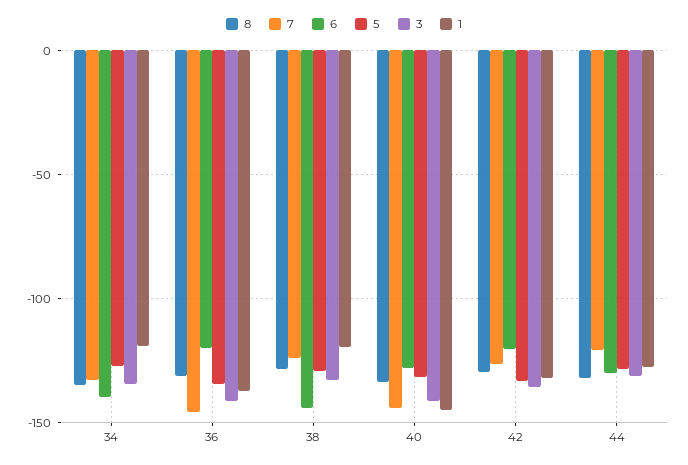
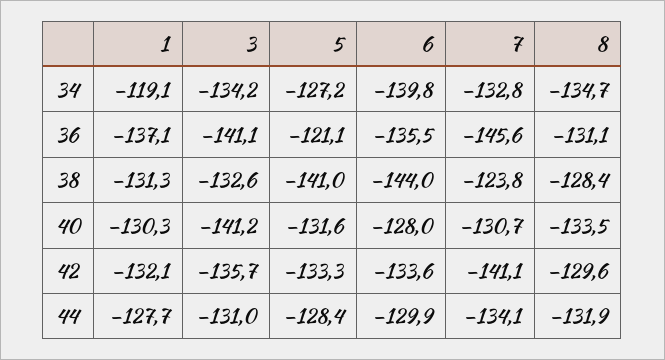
6, 36: -120 -> -135.5
5, 36: -135 -> -121.1
5, 38: -130 -> -141
1, 38: -120 -> -131.3
7, 40: -145 -> -130.7
1, 40: -145 -> -130.3
7, 42: -125 -> -141.1
6, 42: -120 -> -133.6
7, 44: -120 -> -134.1

